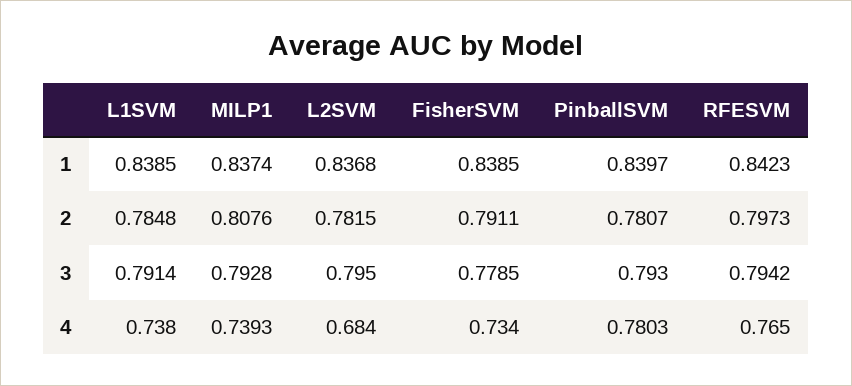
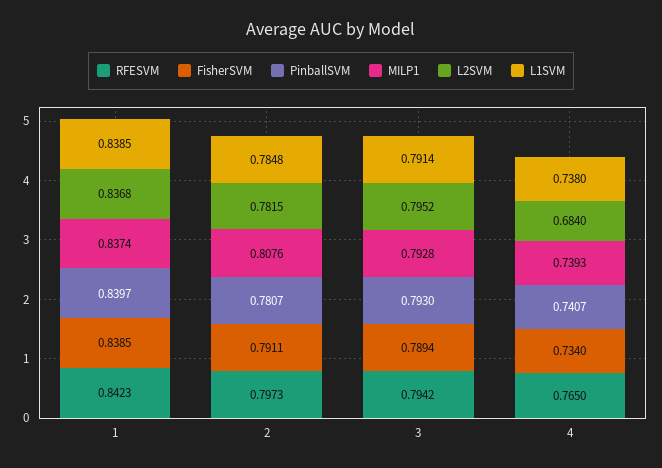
L2SVM, 3: 0.795 -> 0.7952
FisherSVM, 3: 0.7785 -> 0.7894
PinballSVM, 4: 0.7803 -> 0.7407

